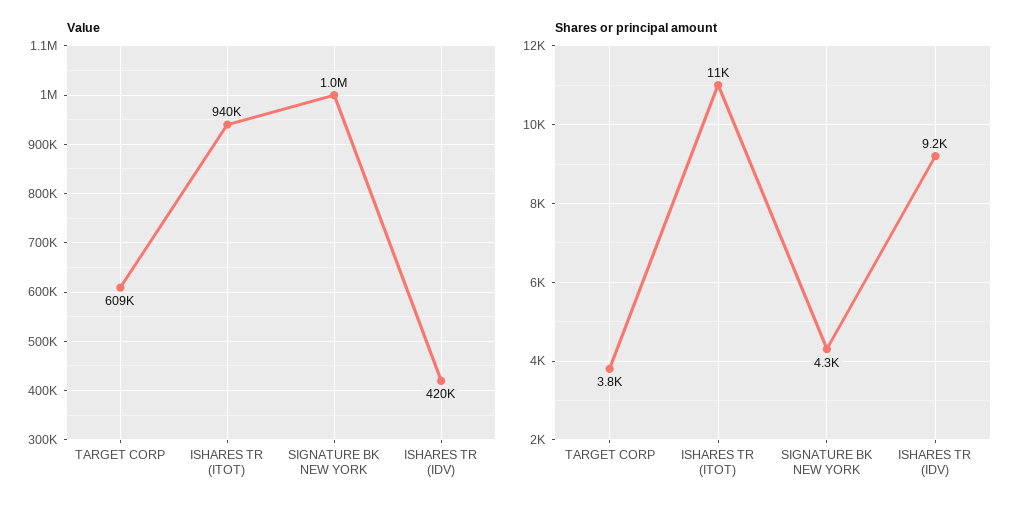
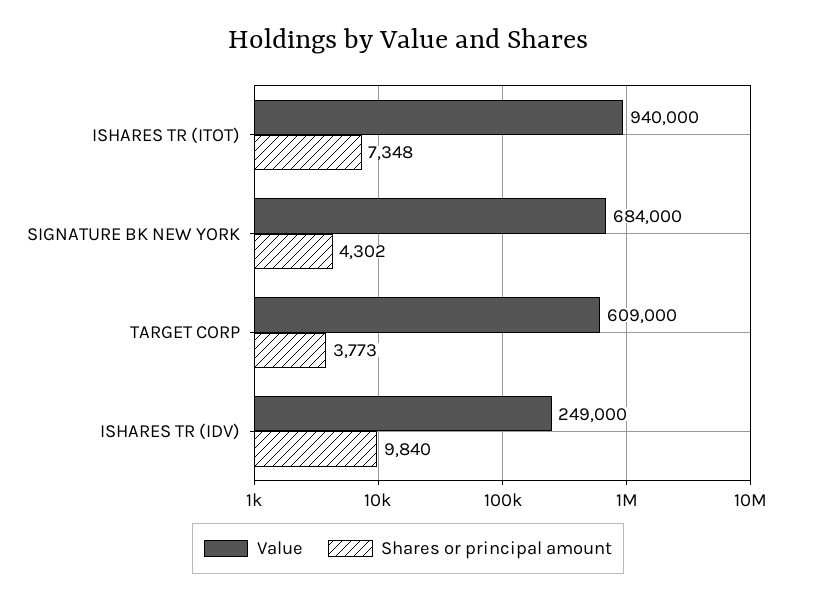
Value, SIGNATURE BK NEW YORK: 1000000 -> 684000
Value, ISHARES TR (IDV): 420000 -> 249000
Shares or principal amount, ISHARES TR (ITOT): 11000 -> 7348
Shares or principal amount, ISHARES TR (IDV): 9200 -> 9840

